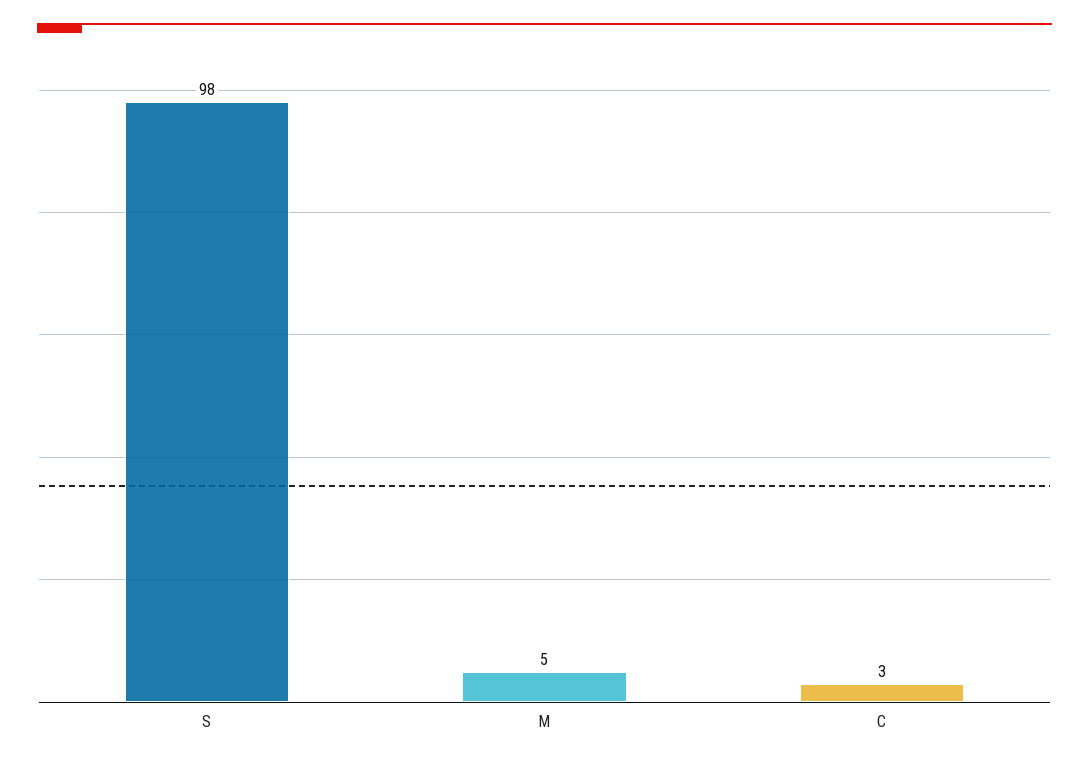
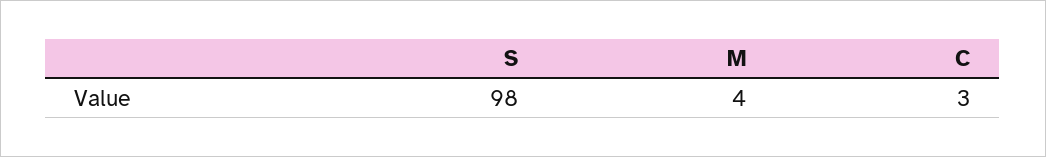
M: 5 -> 4

